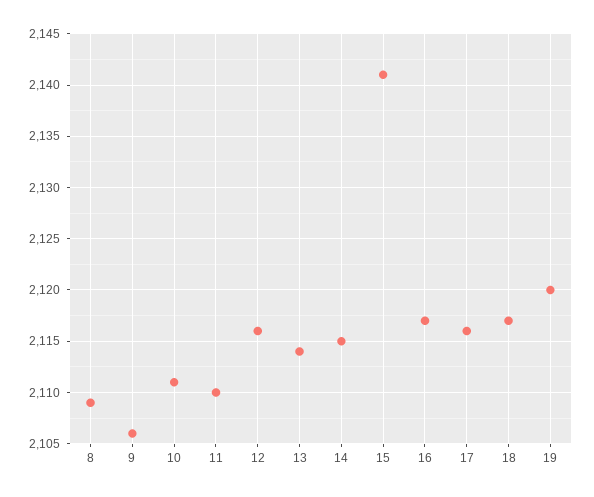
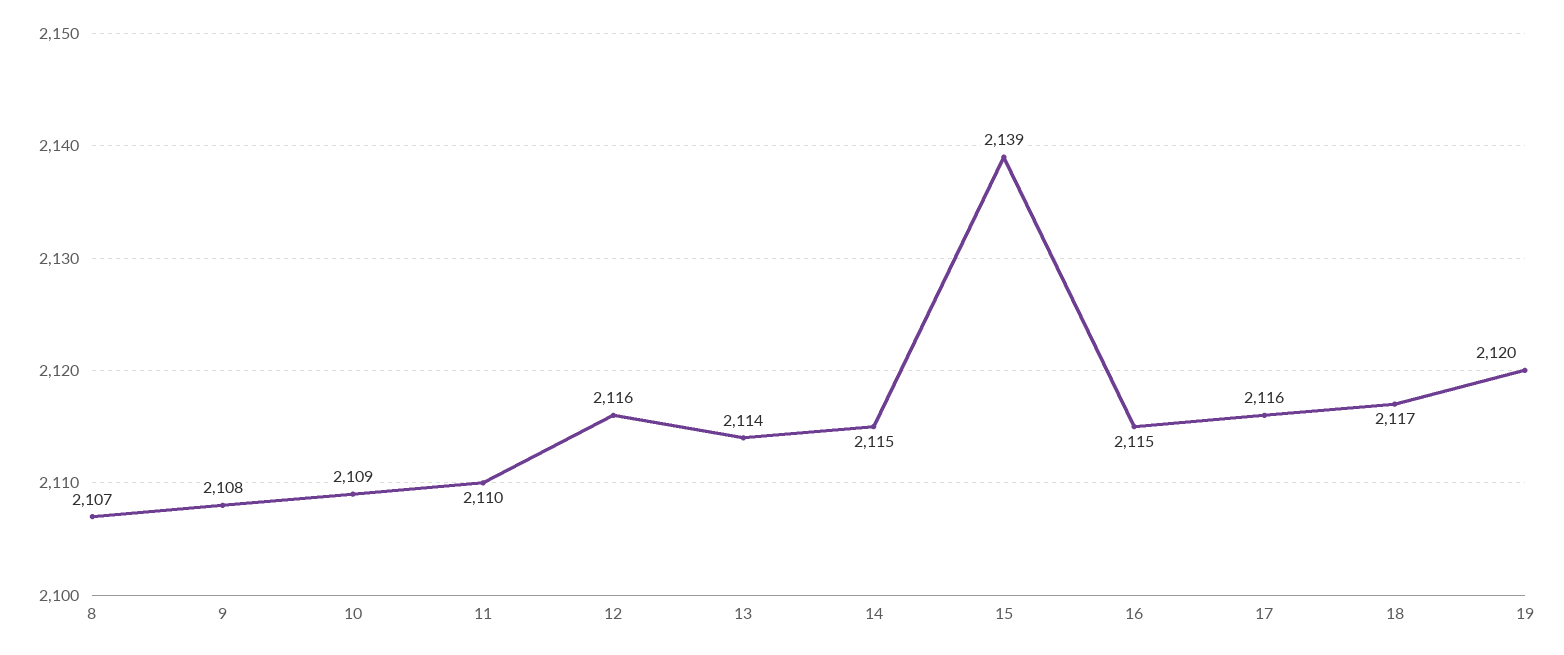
8: 2109 -> 2107
9: 2106 -> 2108
10: 2111 -> 2109
15: 2141 -> 2139
16: 2117 -> 2115

